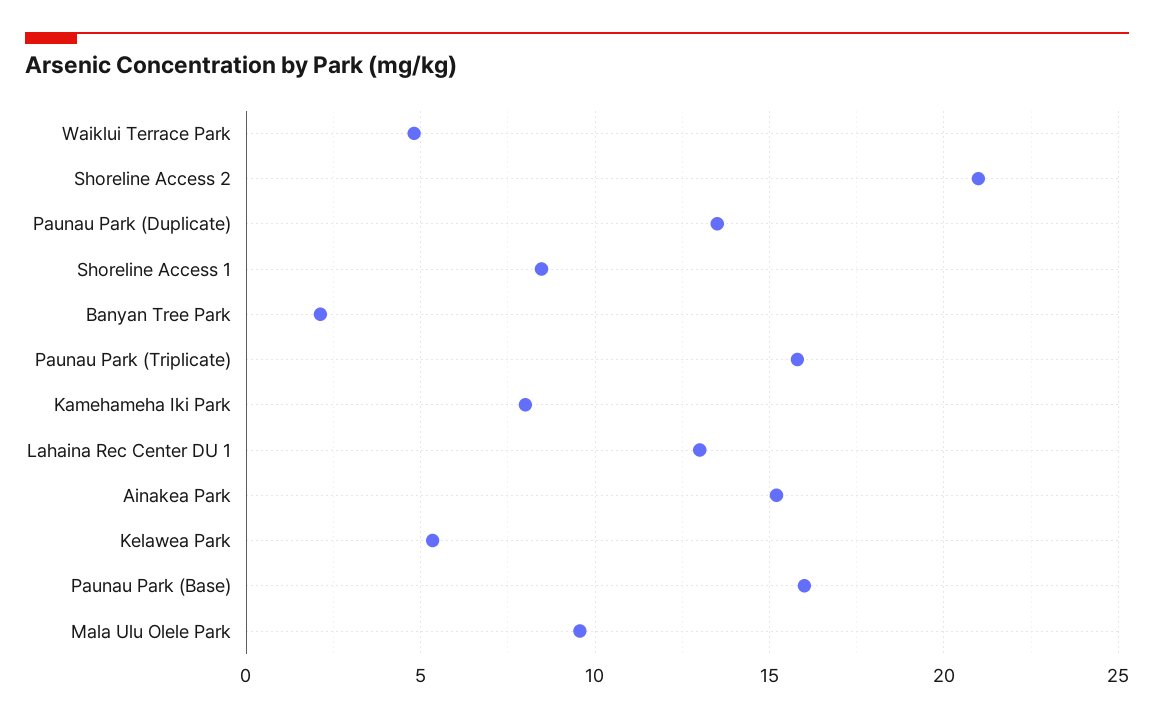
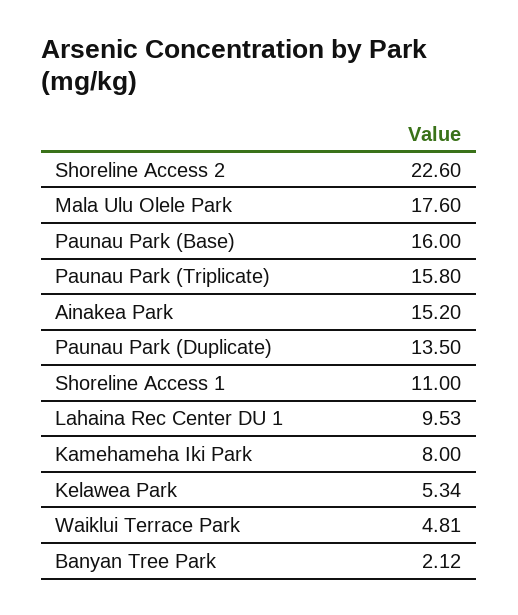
Shoreline Access 2: 21 -> 22.6
Shoreline Access 1: 8.5 -> 11
Lahaina Rec Center DU 1: 13 -> 9.53
Mala Ulu Olele Park: 9.5 -> 17.6

